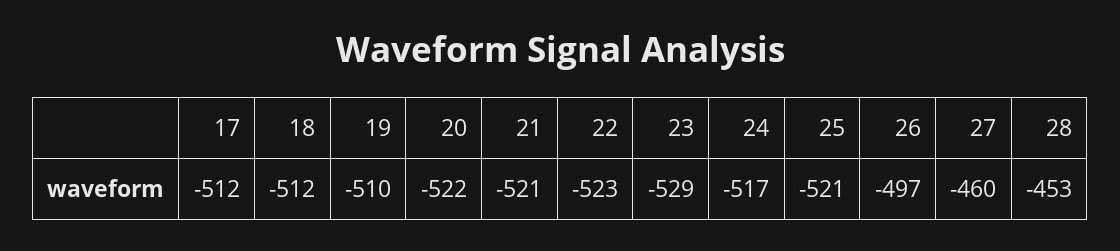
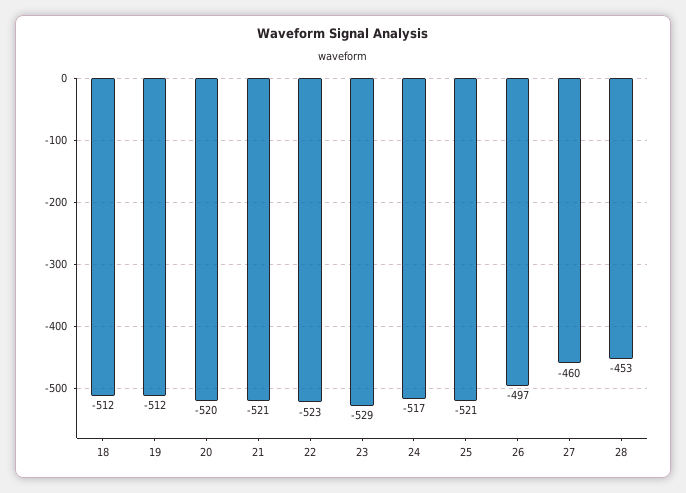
17: -512 -> none
19: -510 -> -512
20: -522 -> -520

